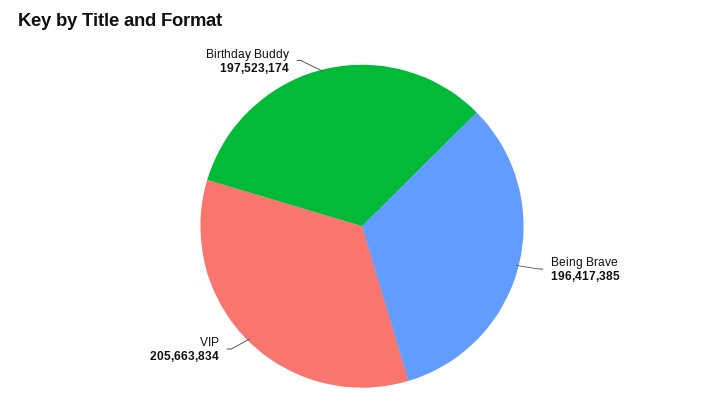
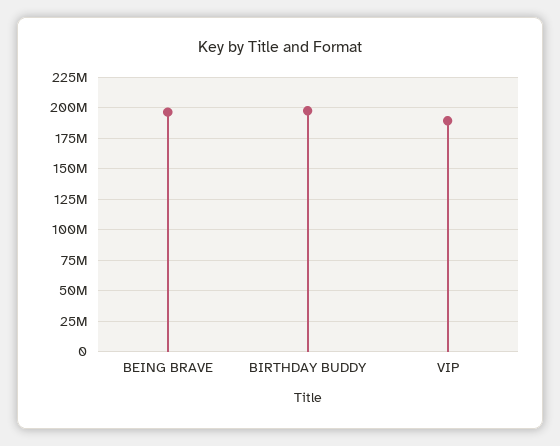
VIP: 205663834 -> 190000000

